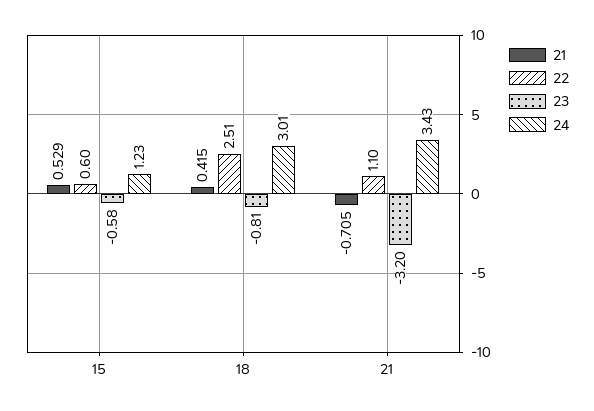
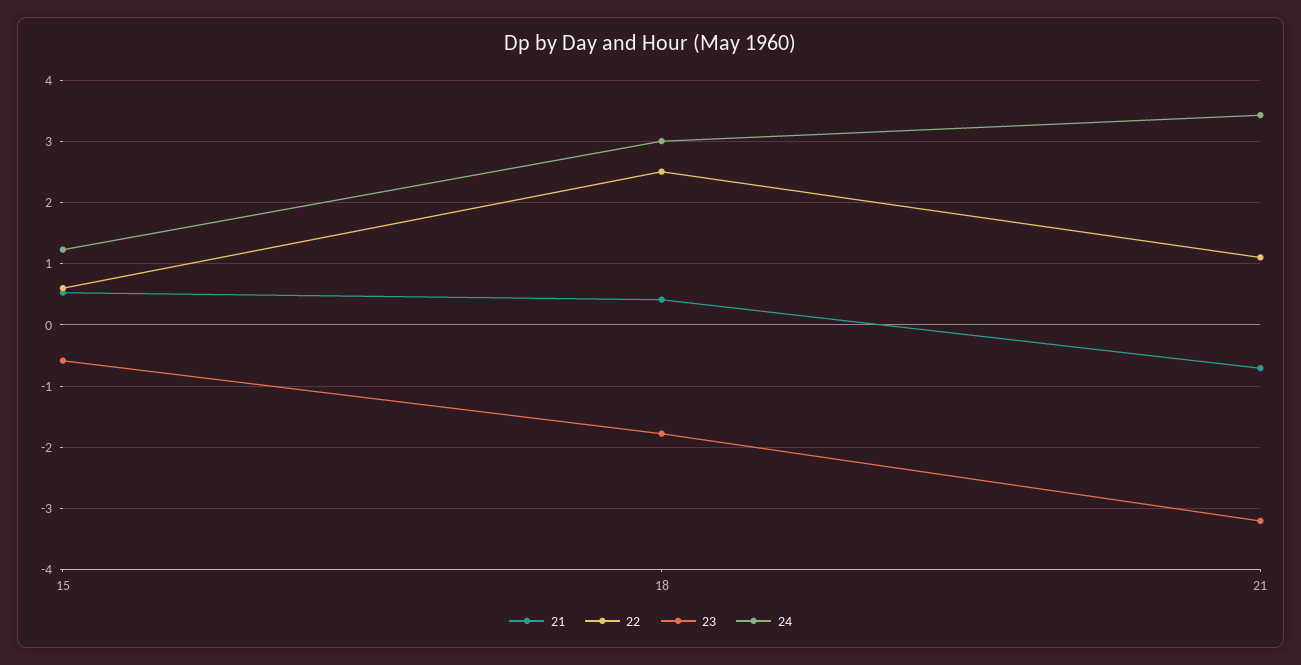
23, 18: -0.81 -> -1.8

